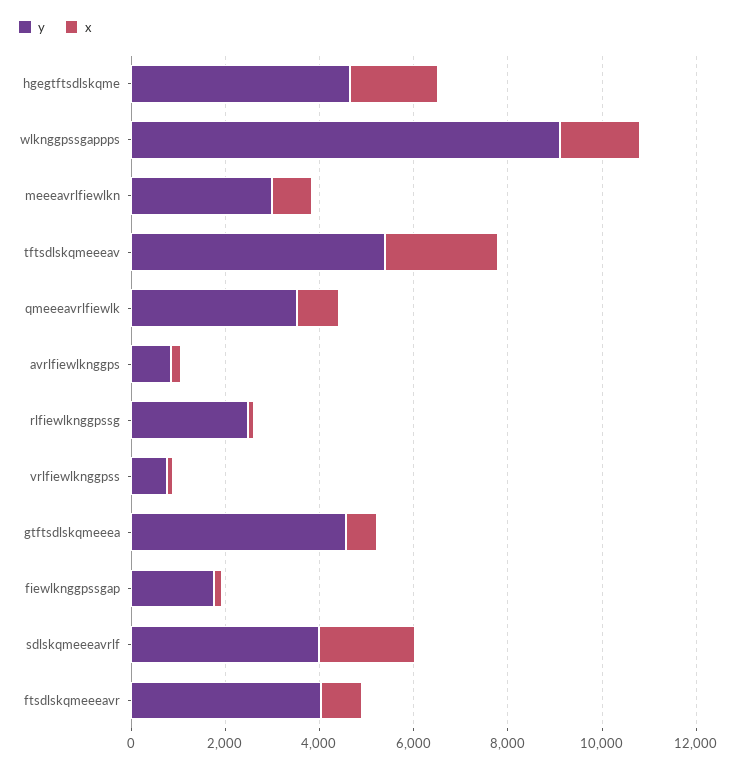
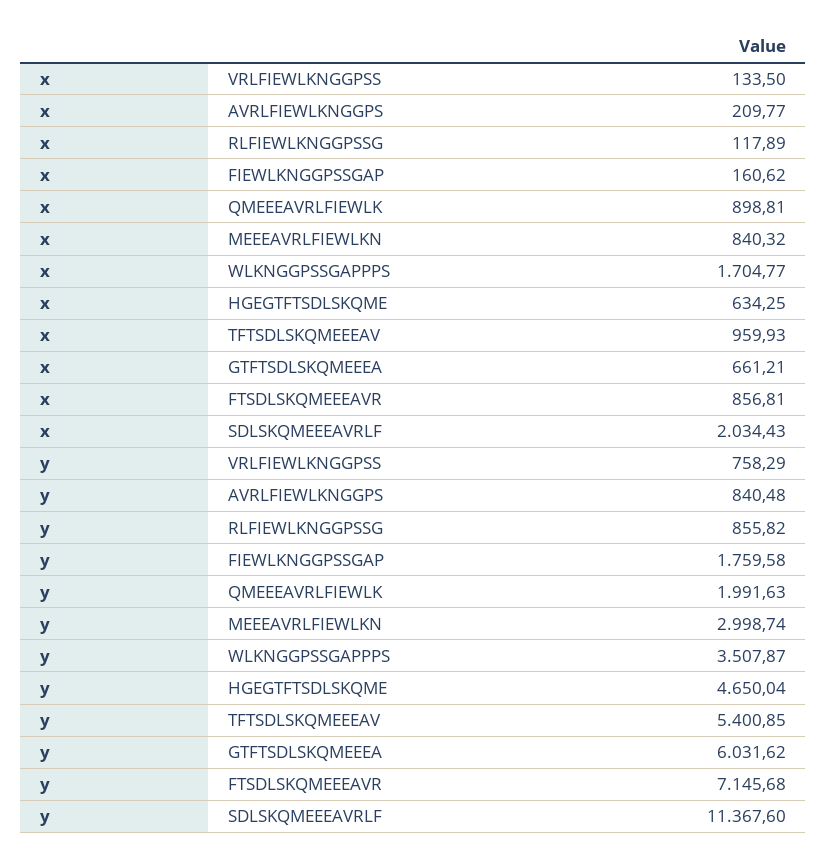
x, hgegtftsdlskqme: 2000 -> 634.25
y, wlknggpssgappps: 9000 -> 3507.87
x, tftsdlskqmeeeav: 2500 -> 959.93
y, qmeeeavrlfiewlk: 3500 -> 1991.63
y, rlfiewlknggpssg: 2500 -> 855.82
y, gtftsdlskqmeeea: 4500 -> 6031.62
y, sdlskqmeeeavrlf: 4000 -> 11367.6
y, ftsdlskqmeeeavr: 4000 -> 7145.68

